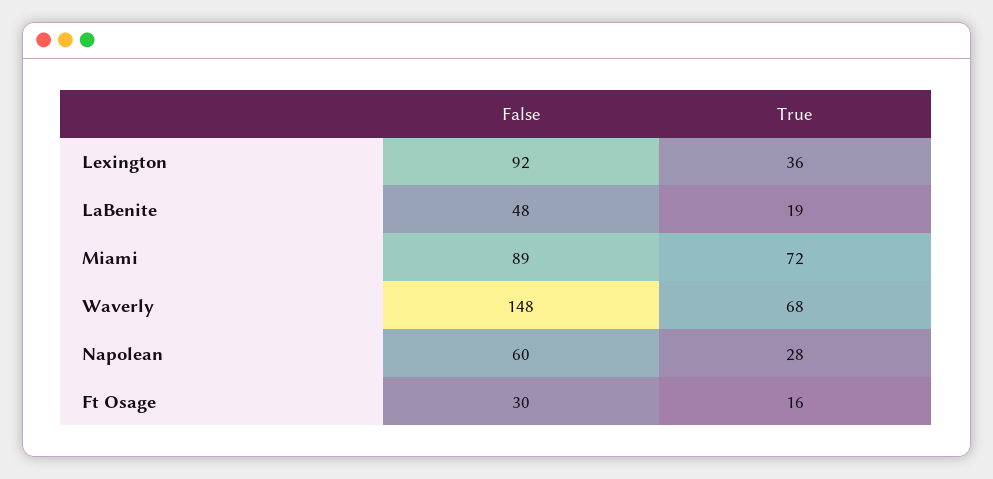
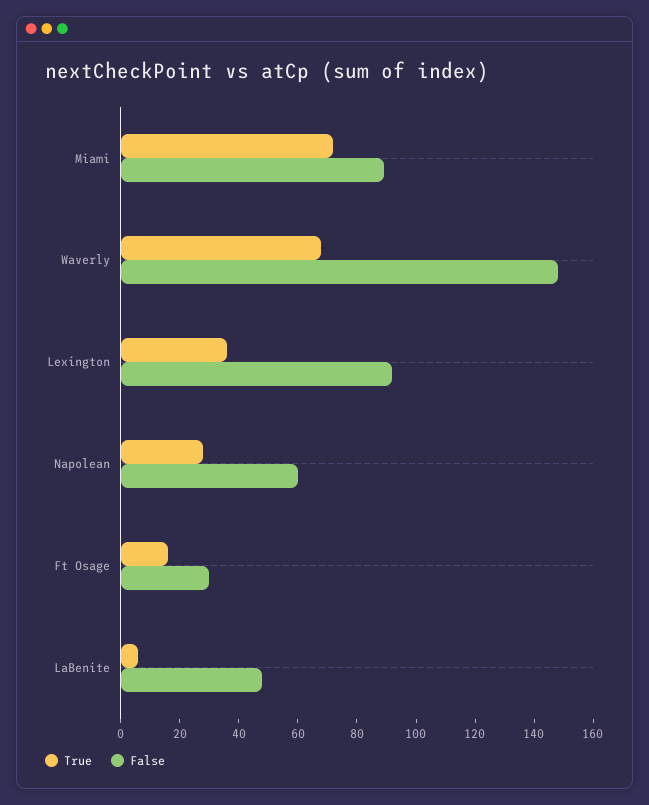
True, LaBenite: 19 -> 5

